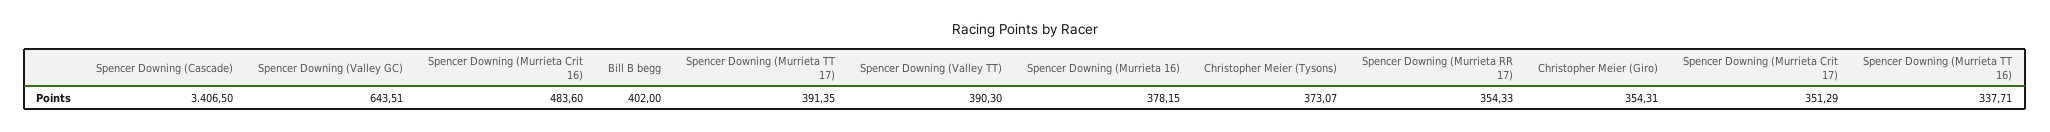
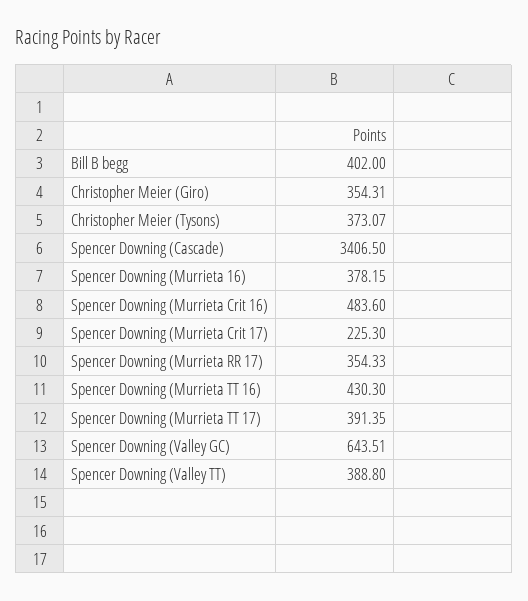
Spencer Downing (Valley TT): 390.3 -> 388.8
Spencer Downing (Murrieta Crit 17): 351.29 -> 225.3
Spencer Downing (Murrieta TT 16): 337.71 -> 430.3

